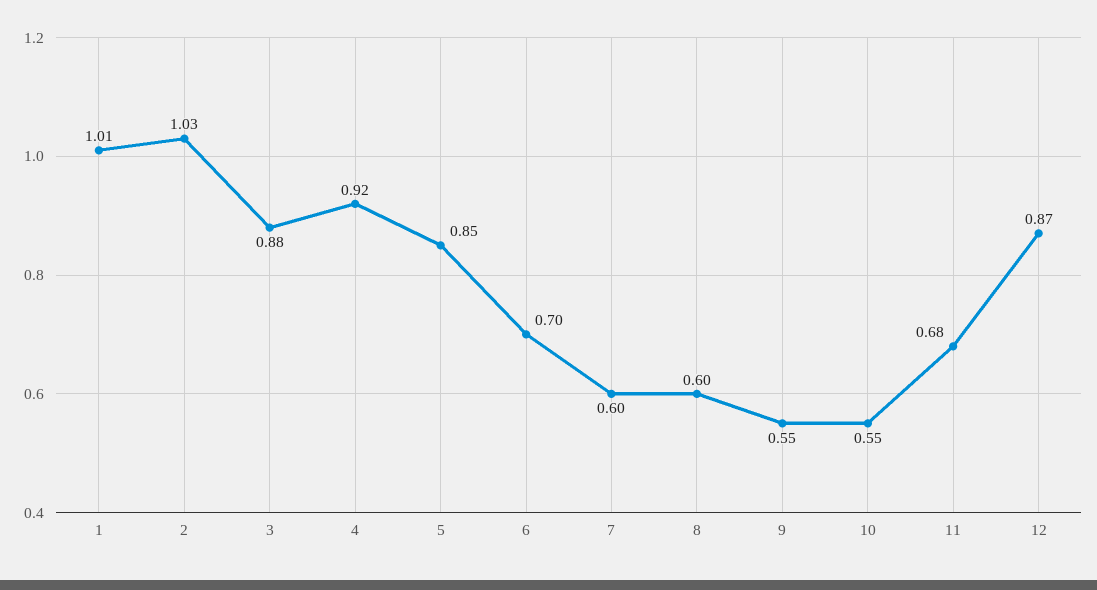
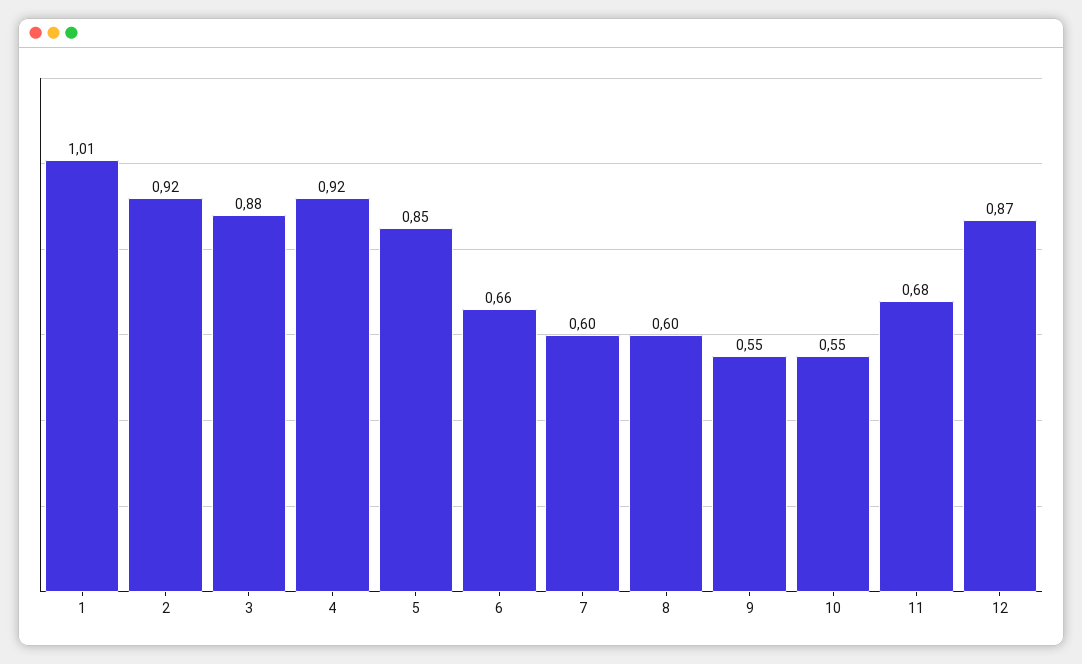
2: 1.03 -> 0.92
6: 0.7 -> 0.66

